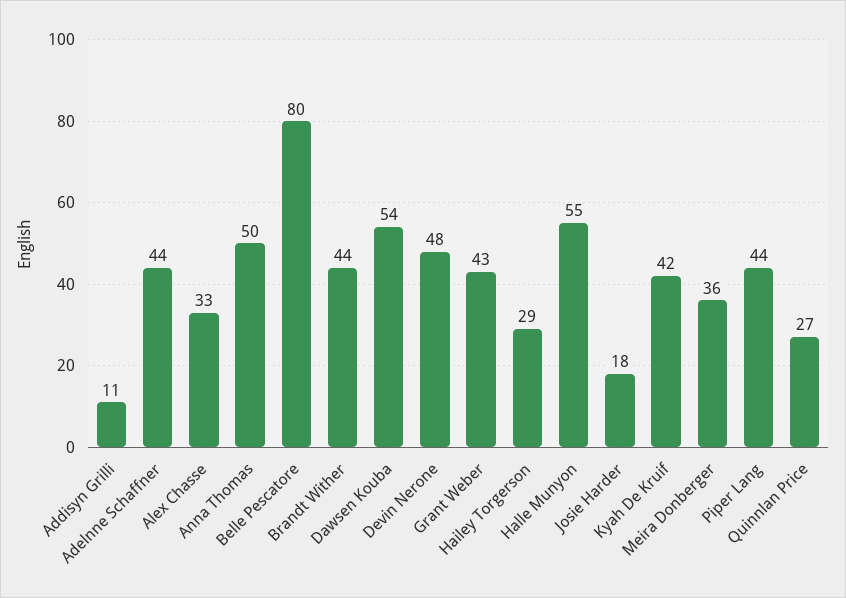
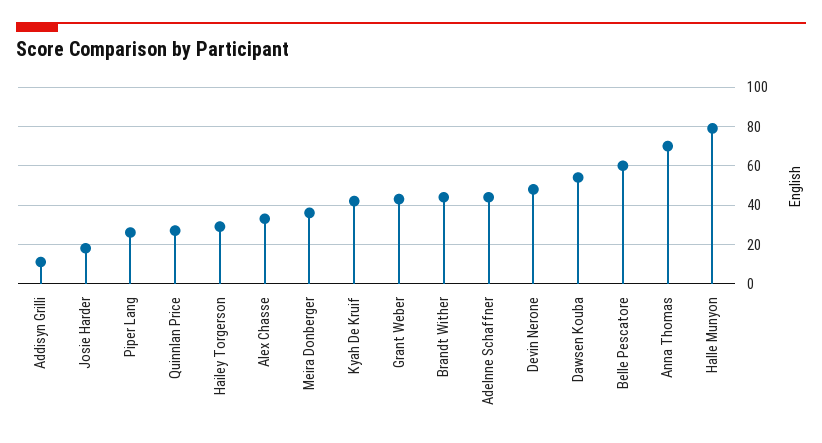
Anna Thomas: 50 -> 70
Belle Pescatore: 80 -> 60
Halle Munyon: 55 -> 80
Piper Lang: 44 -> 25

